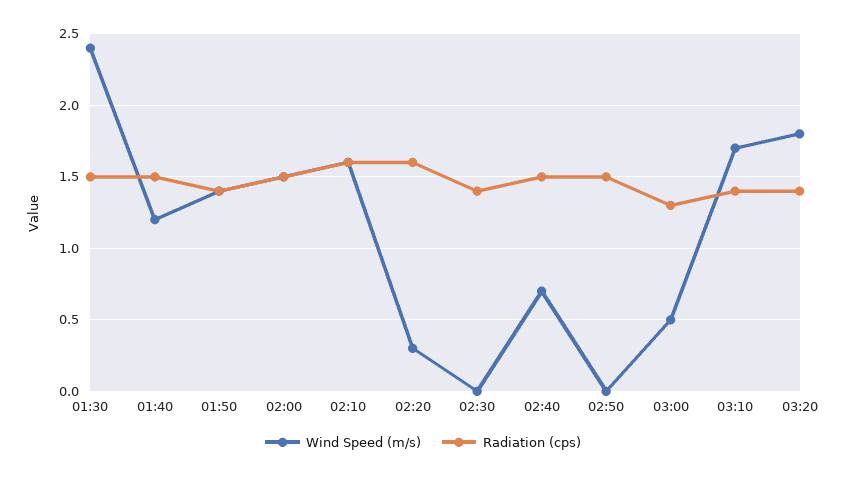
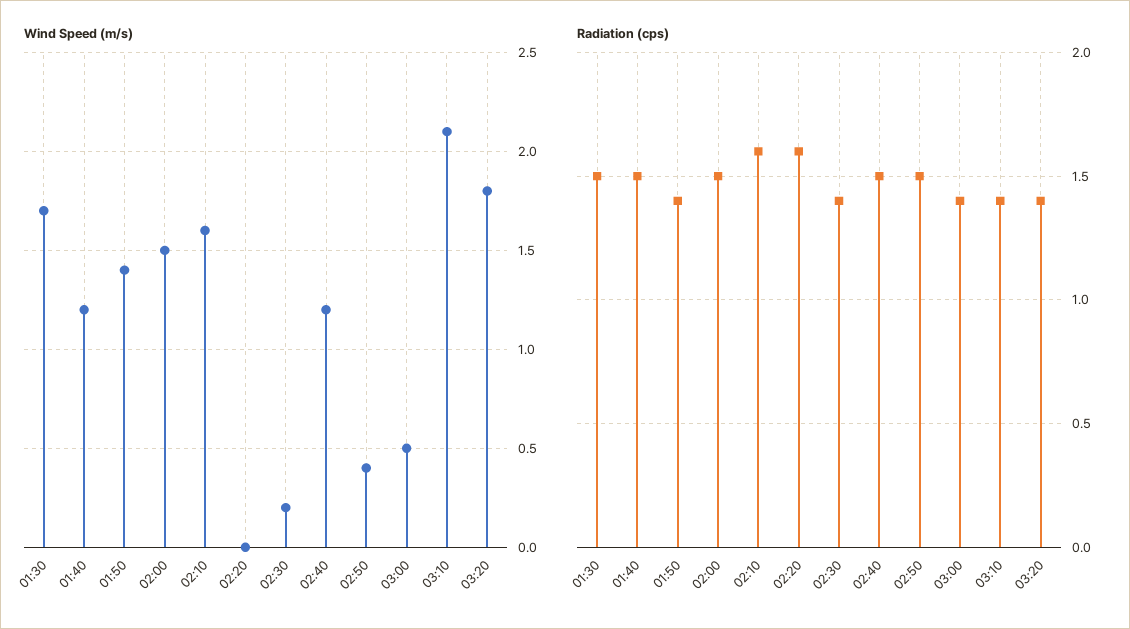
Wind Speed (m/s), 01:30: 2.4 -> 1.7
Wind Speed (m/s), 02:20: 0.3 -> 0
Wind Speed (m/s), 02:30: 0 -> 0.2
Wind Speed (m/s), 02:40: 0.7 -> 1.2
Wind Speed (m/s), 02:50: 0 -> 0.4
Radiation (cps), 03:00: 1.3 -> 1.4
Wind Speed (m/s), 03:10: 1.7 -> 2.1

